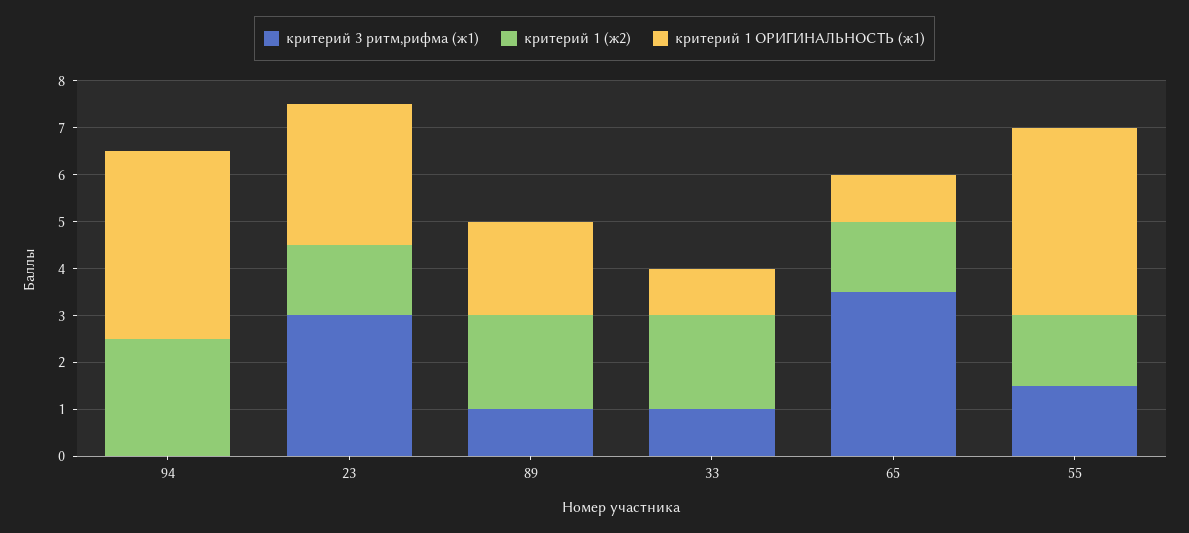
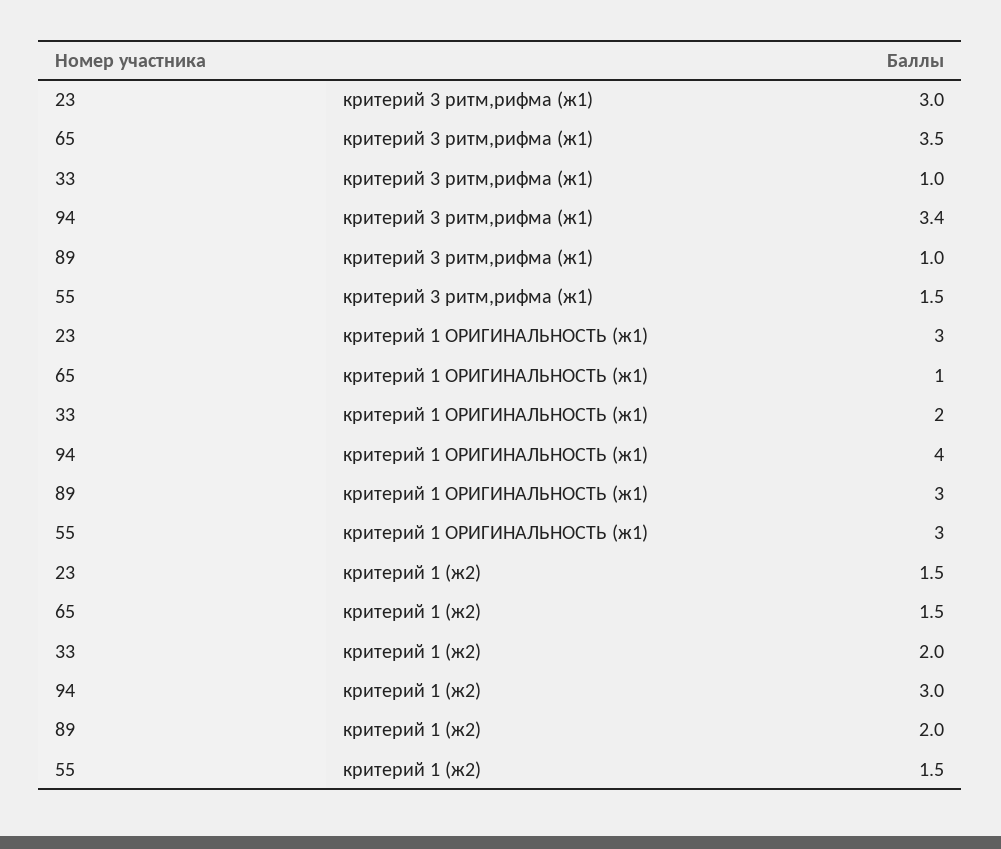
критерий 3 ритм,рифма (ж1), 94: 0 -> 3.4
критерий 1 (ж2), 94: 2.5 -> 3
критерий 1 ОРИГИНАЛЬНОСТЬ (ж1), 89: 2 -> 3
критерий 1 ОРИГИНАЛЬНОСТЬ (ж1), 33: 1 -> 2
критерий 1 ОРИГИНАЛЬНОСТЬ (ж1), 55: 4 -> 3

